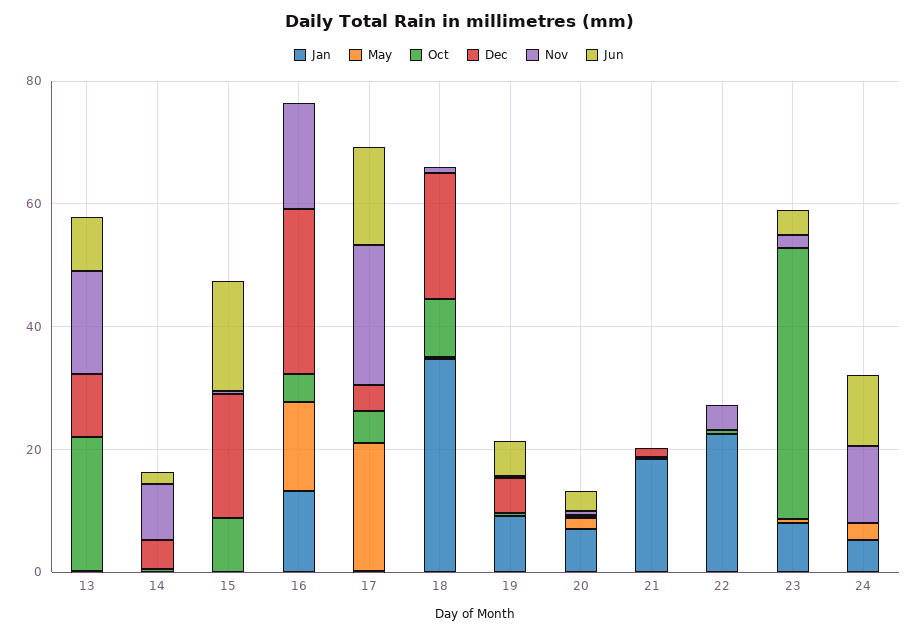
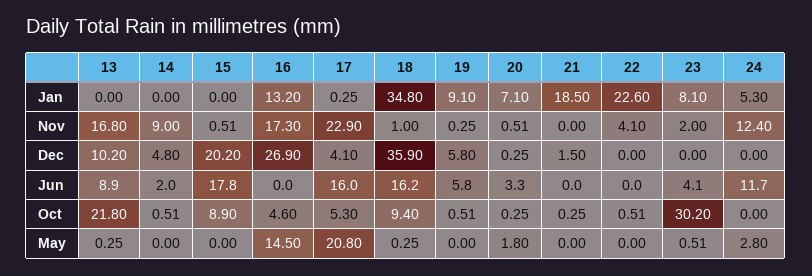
Dec, 18: 20 -> 35.9
Jun, 18: 0 -> 16.2
Oct, 23: 45 -> 30.2

